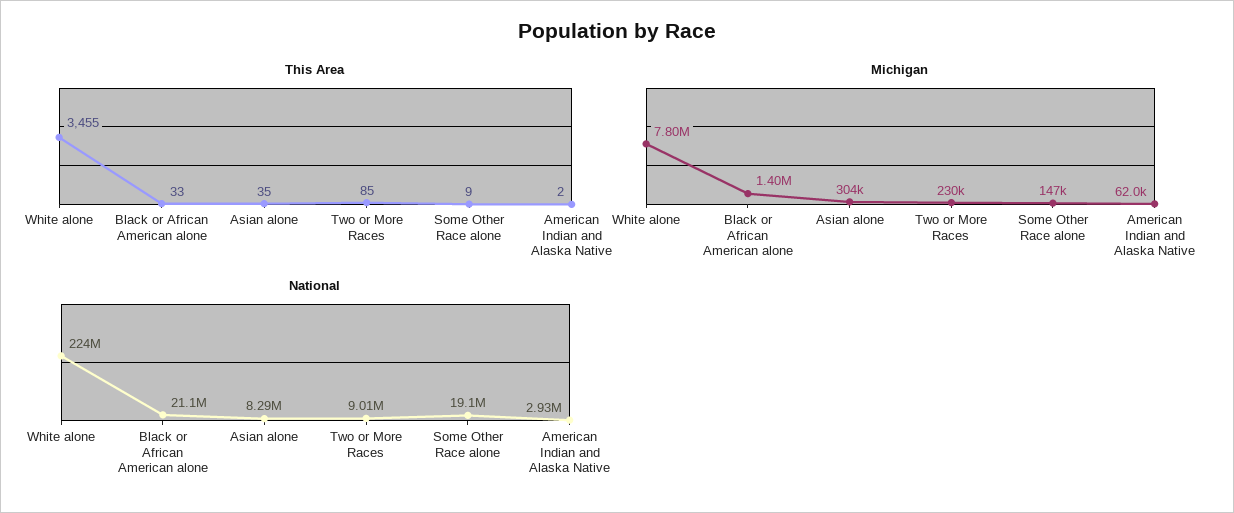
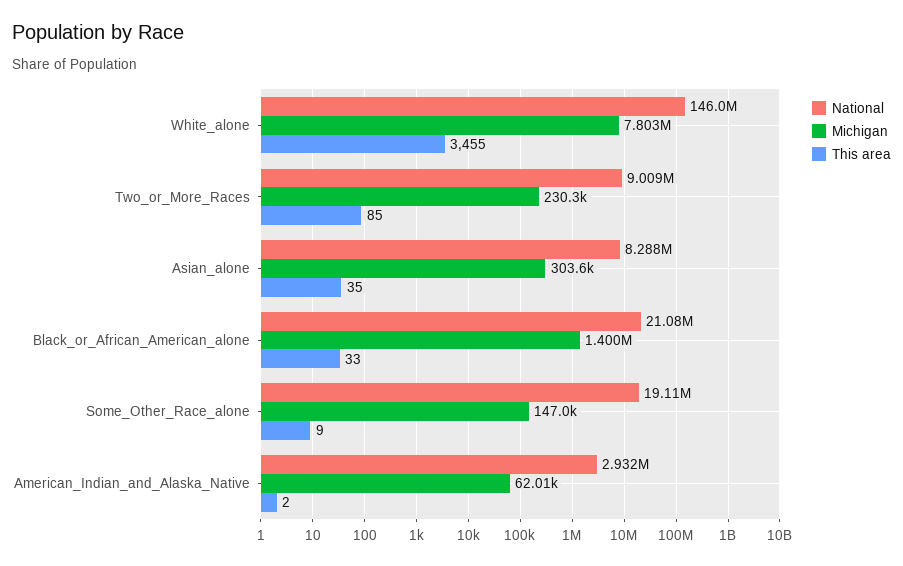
National, White alone: 224000000 -> 146000000

